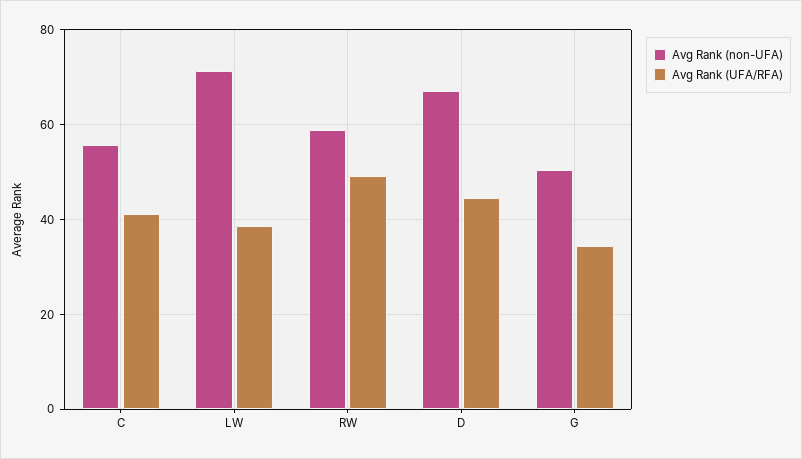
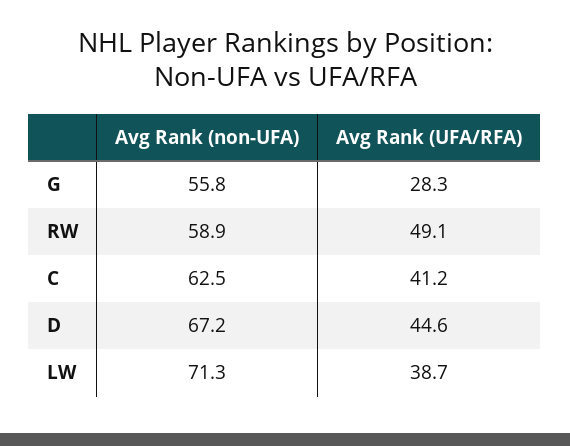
Avg Rank (non-UFA), C: 56 -> 62.5
Avg Rank (non-UFA), G: 50 -> 55.8
Avg Rank (UFA/RFA), G: 34 -> 28.3

